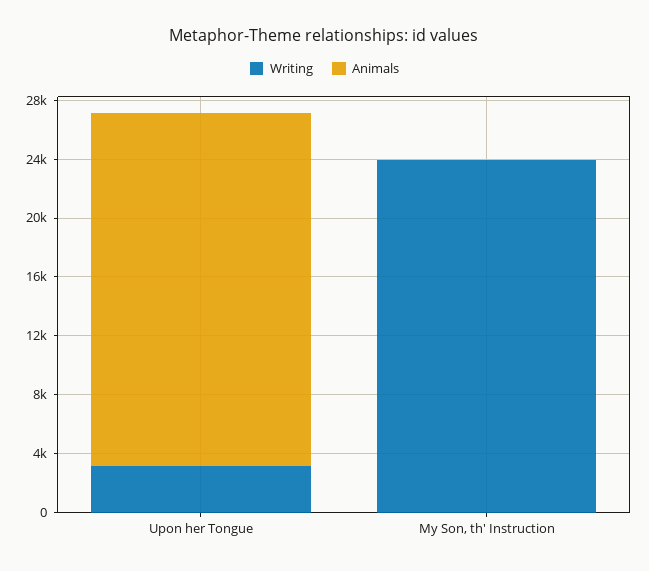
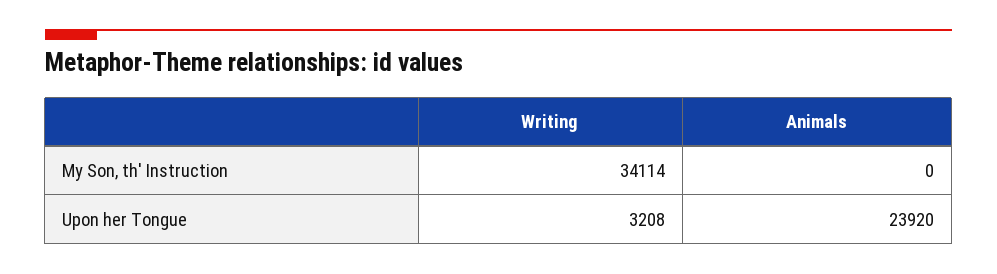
Writing, My Son, th' Instruction: 24000 -> 34114

